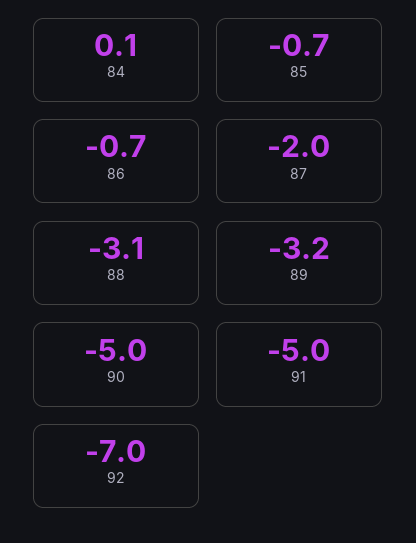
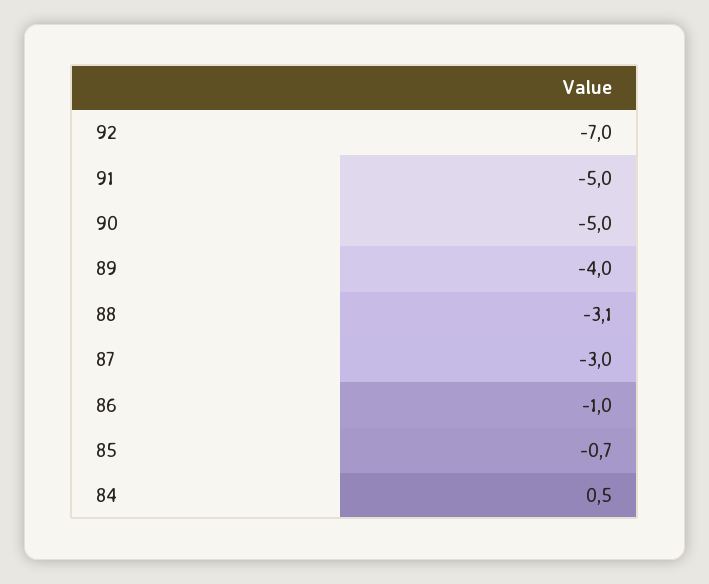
84: 0.1 -> 0.5
86: -0.7 -> -1
87: -2 -> -3
89: -3.2 -> -4

